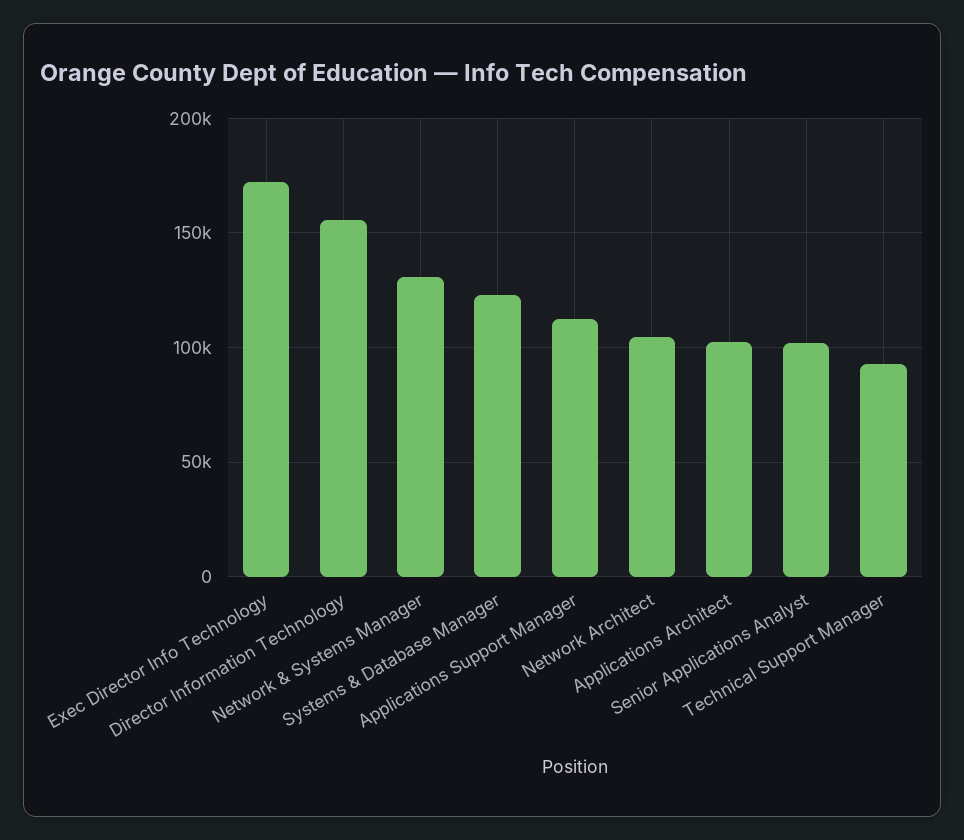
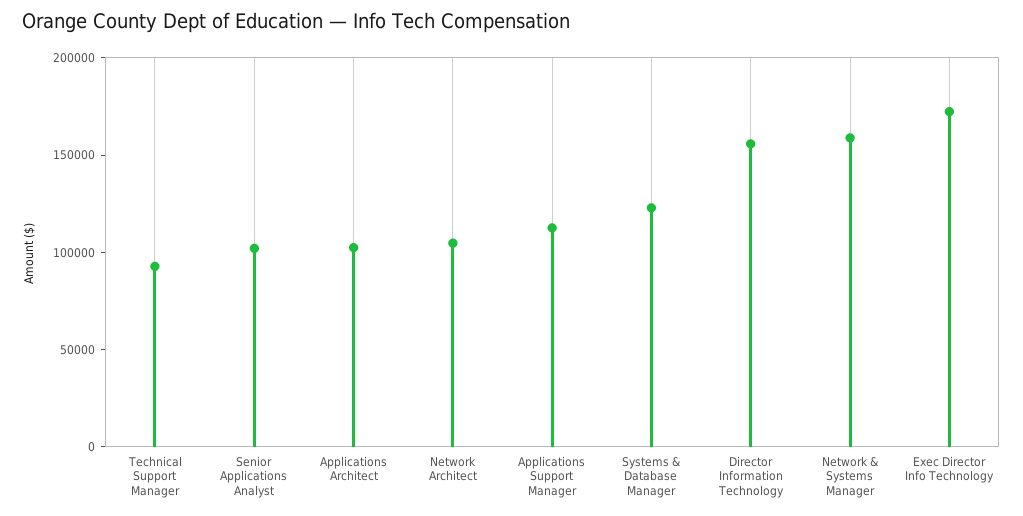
Network & Systems Manager: 130000 -> 160000

